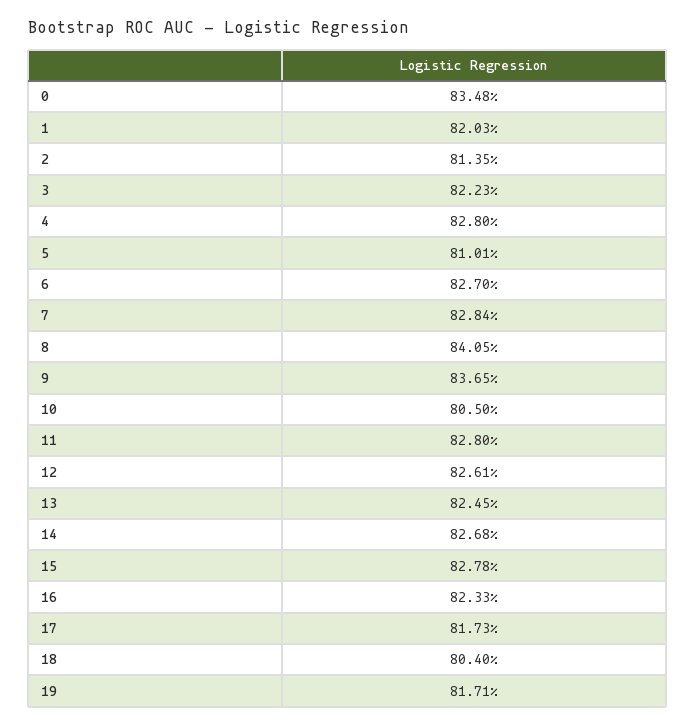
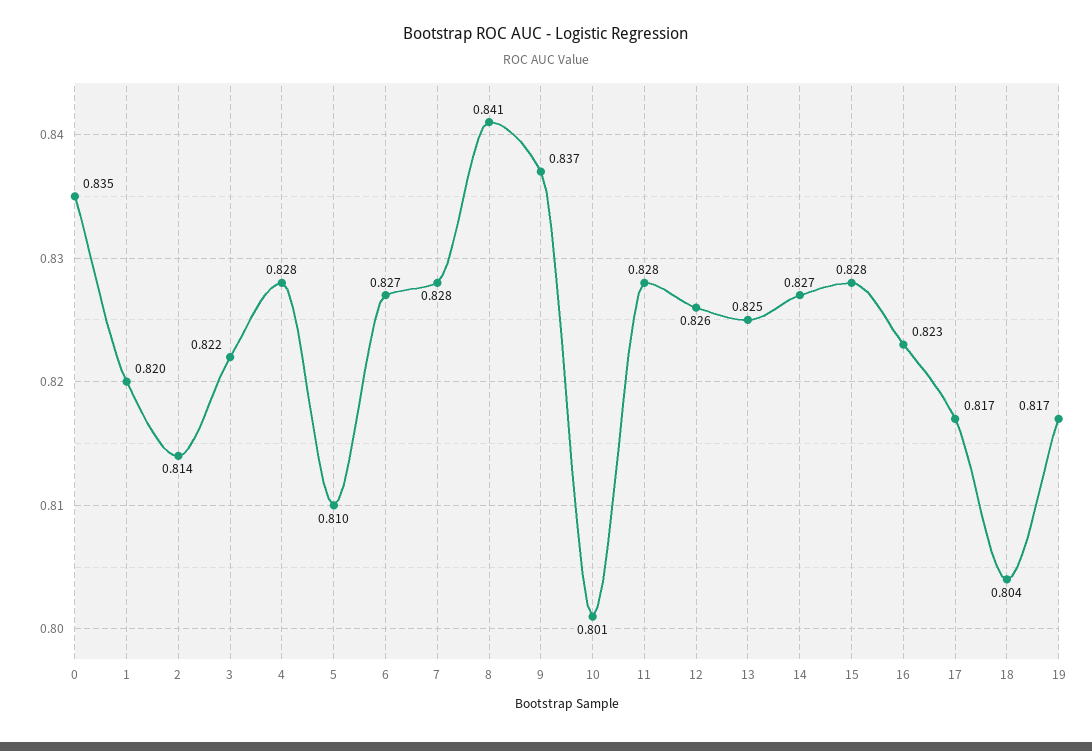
10: 0.805 -> 0.801

